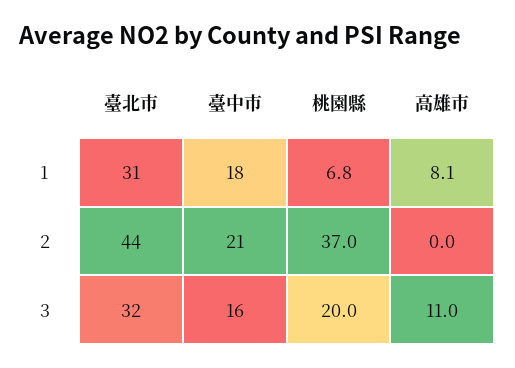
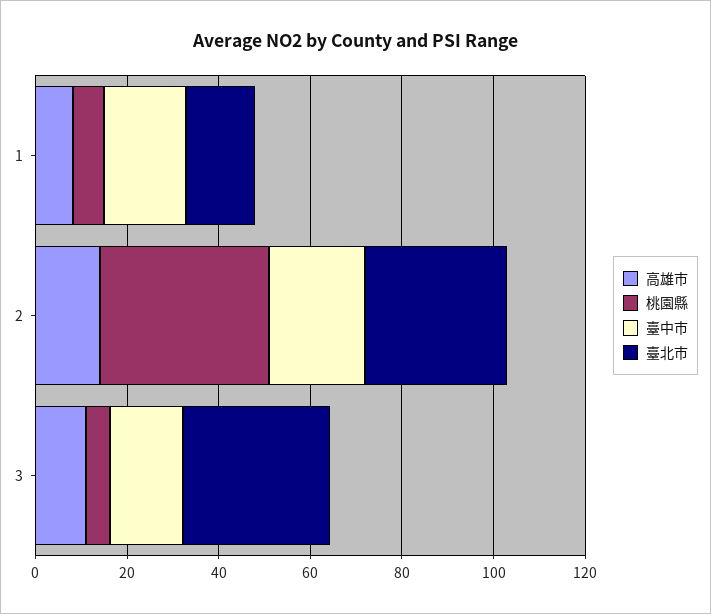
臺北市, 1: 31 -> 15
臺北市, 2: 44 -> 30
高雄市, 2: 0 -> 15
桃園縣, 3: 20 -> 5

